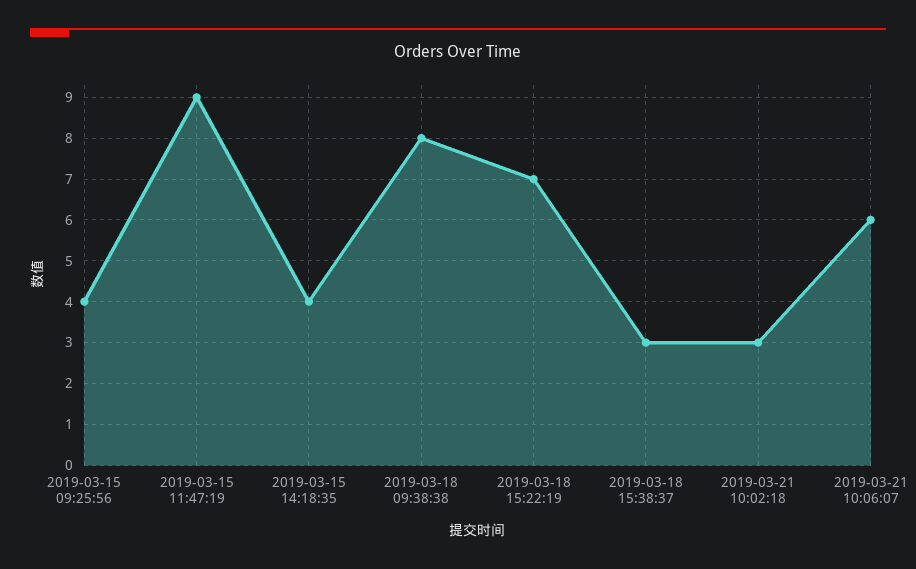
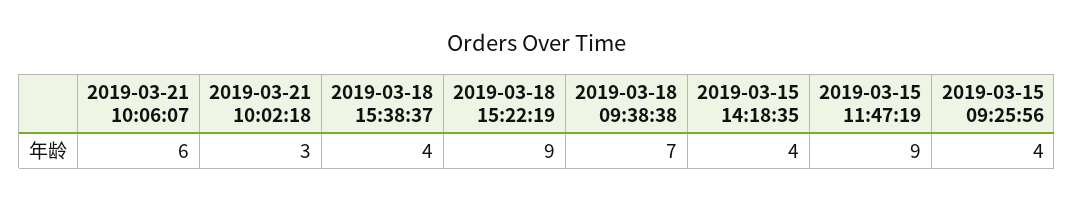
2019-03-18 09:38:38: 8 -> 7
2019-03-18 15:22:19: 7 -> 9
2019-03-18 15:38:37: 3 -> 4

